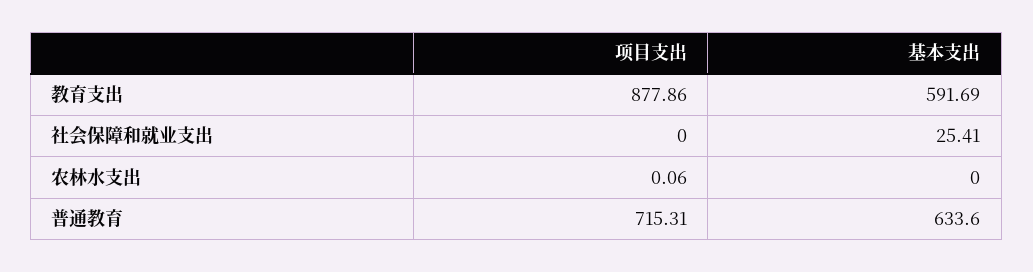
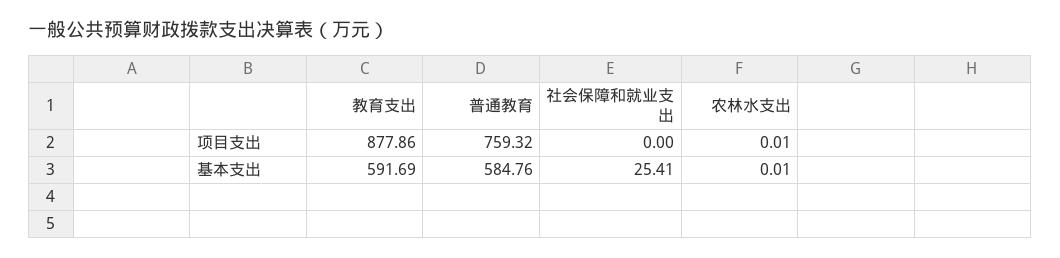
项目支出, 农林水支出: 0.06 -> 0.01
基本支出, 农林水支出: 0 -> 0.01
项目支出, 普通教育: 715.31 -> 759.32
基本支出, 普通教育: 633.6 -> 584.76

